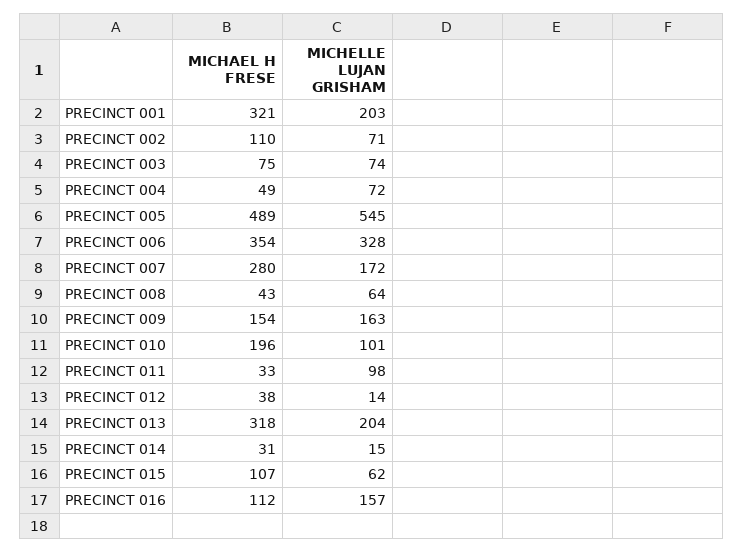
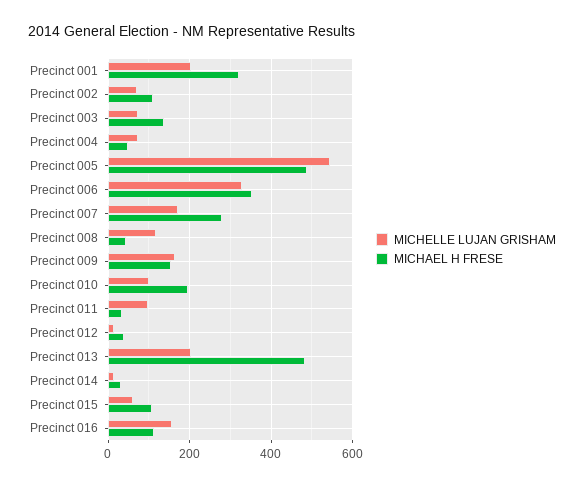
MICHAEL H FRESE, PRECINCT 003: 75 -> 140
MICHELLE LUJAN GRISHAM, PRECINCT 008: 64 -> 120
MICHAEL H FRESE, PRECINCT 013: 318 -> 480

